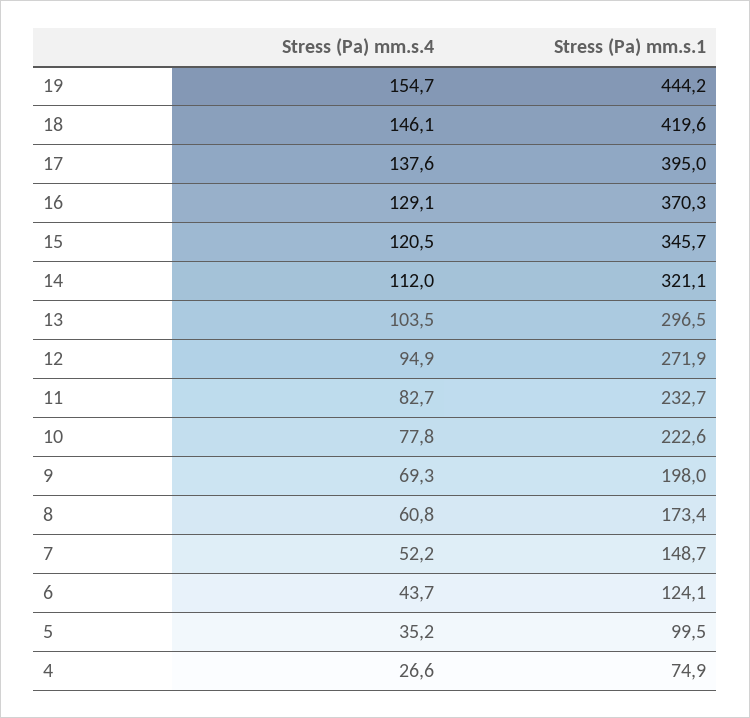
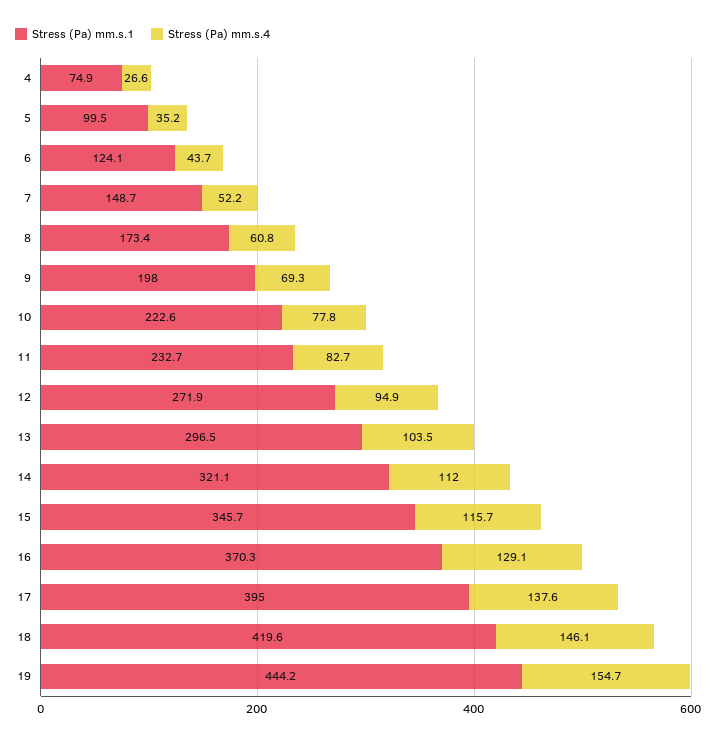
Stress (Pa) mm.s.4, 15: 120.5 -> 115.7

